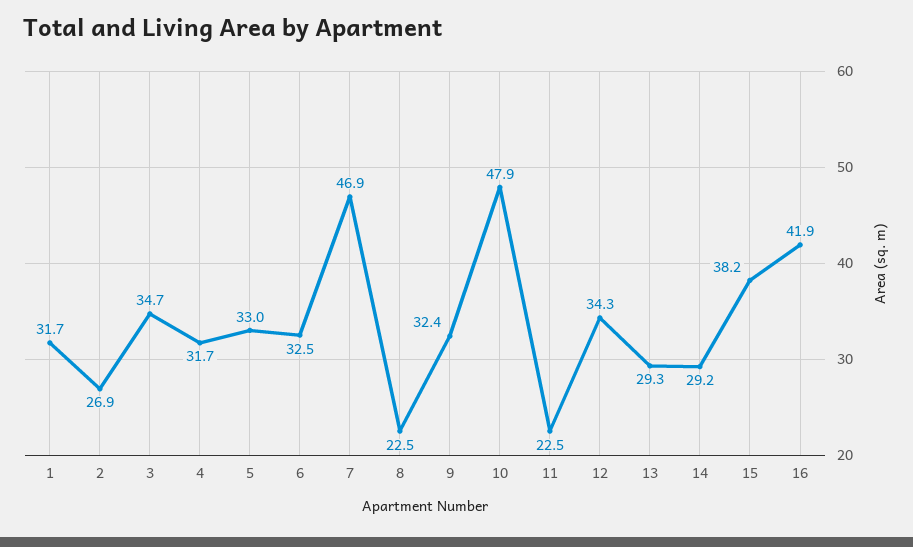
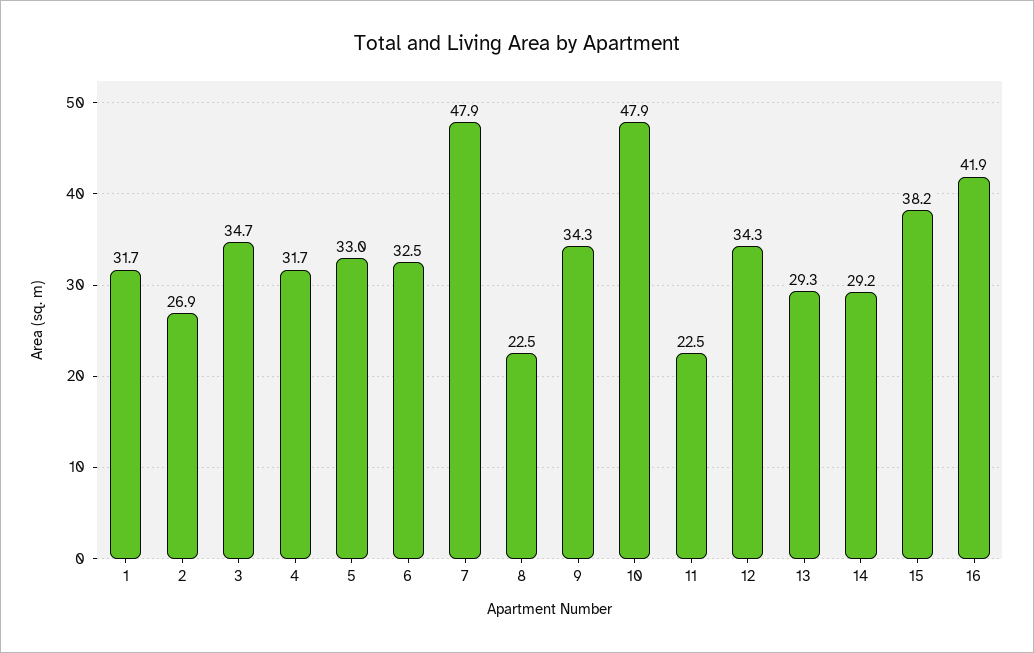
7: 46.9 -> 47.9
9: 32.4 -> 34.3

